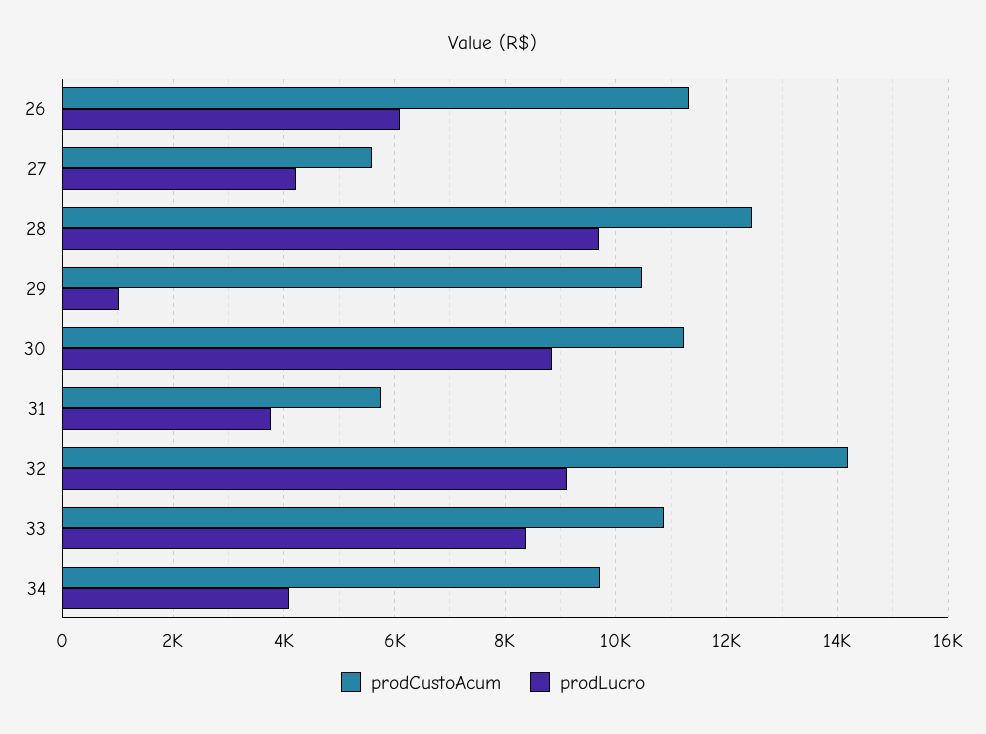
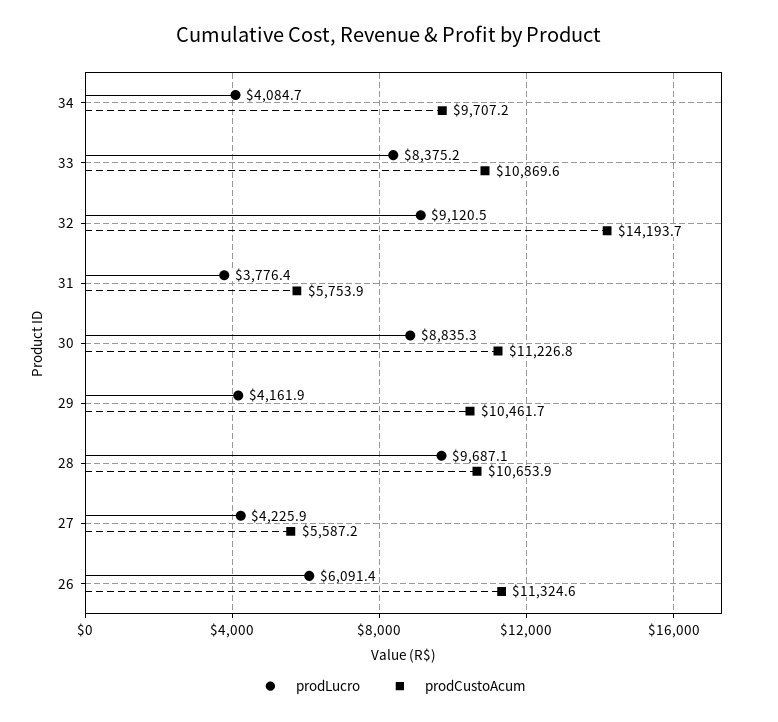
prodCustoAcum, 28: 12400 -> 10653.9
prodLucro, 29: 1000 -> 4161.9

